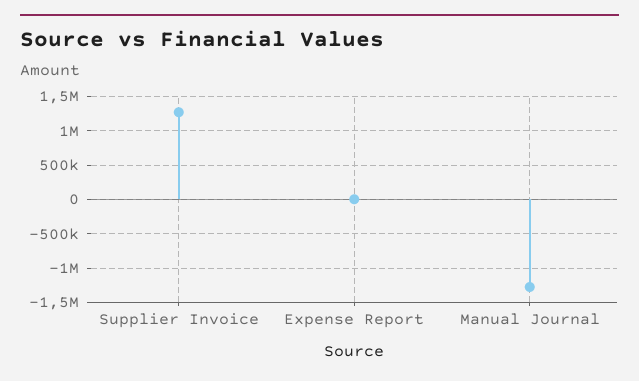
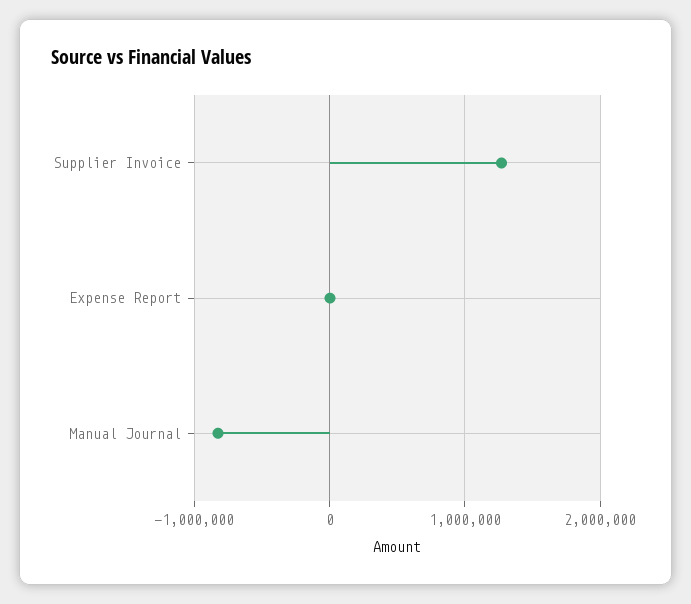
Manual Journal: -1300000 -> -800000

